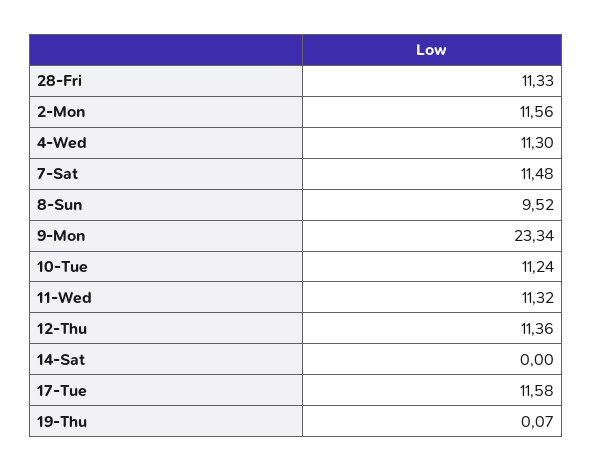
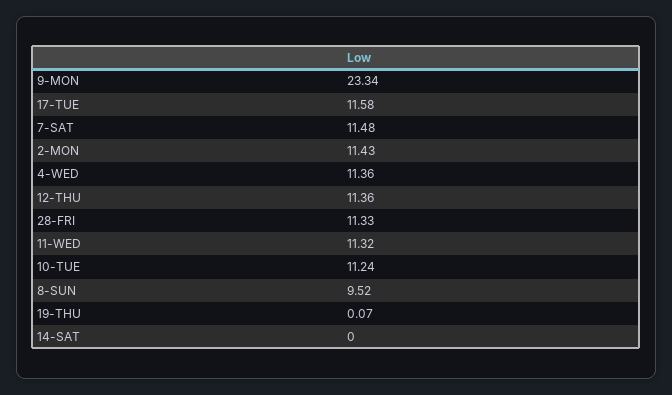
2-Mon: 11.56 -> 11.43
4-Wed: 11.3 -> 11.36

